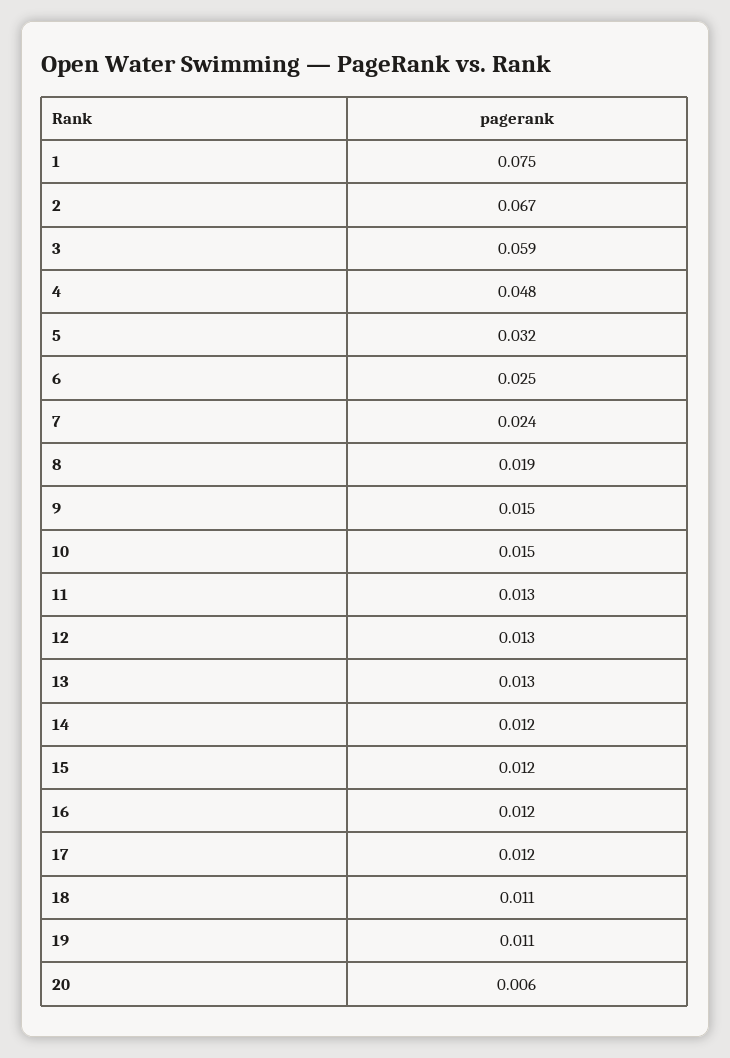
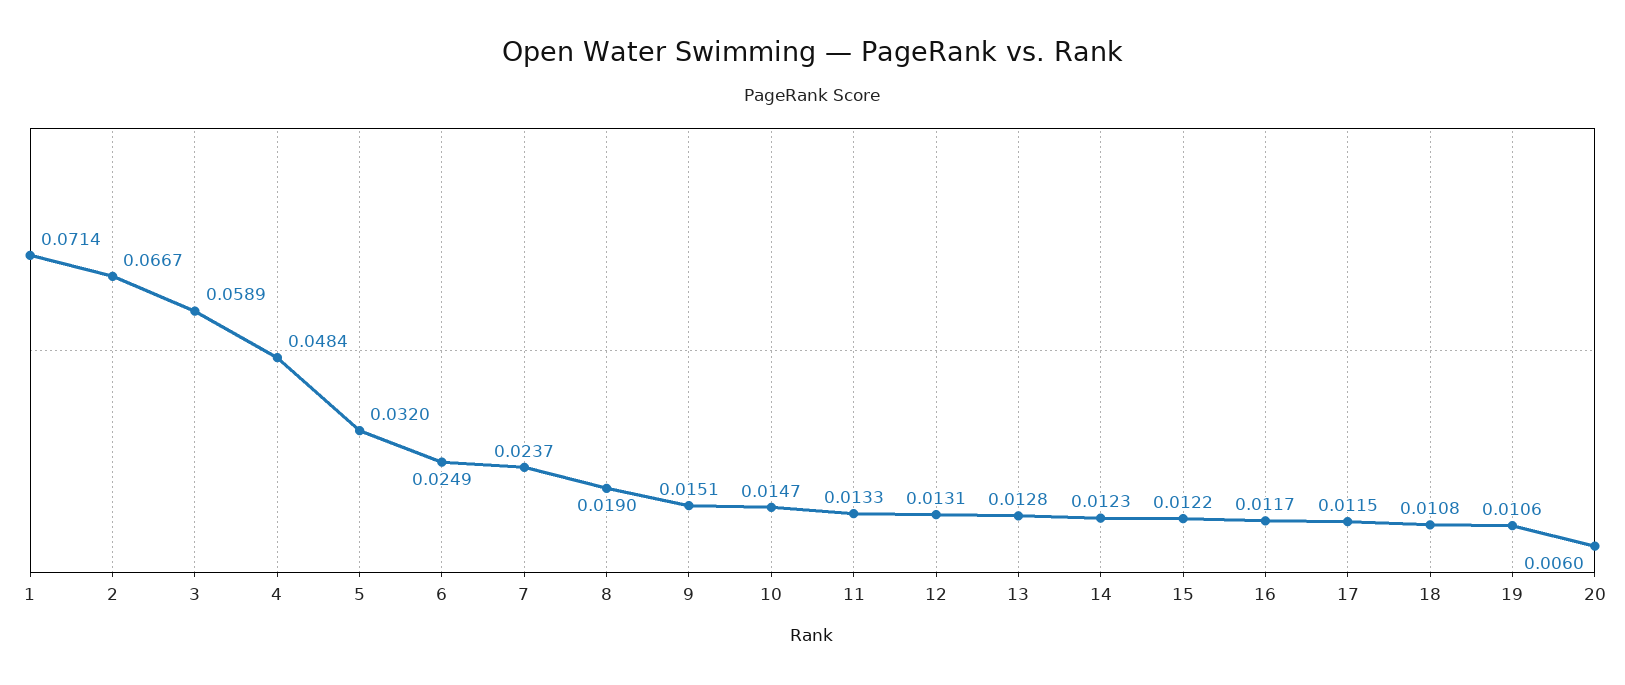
1: 0.075 -> 0.0714

